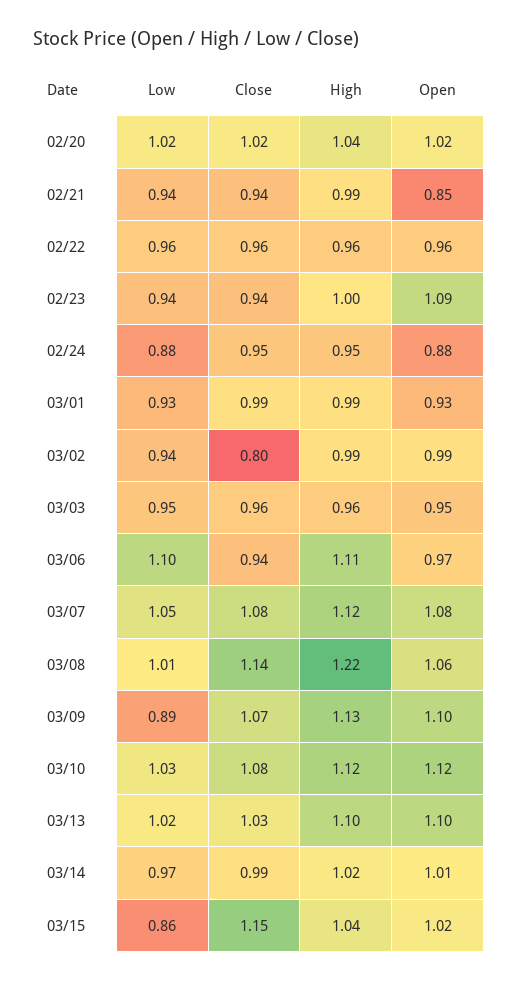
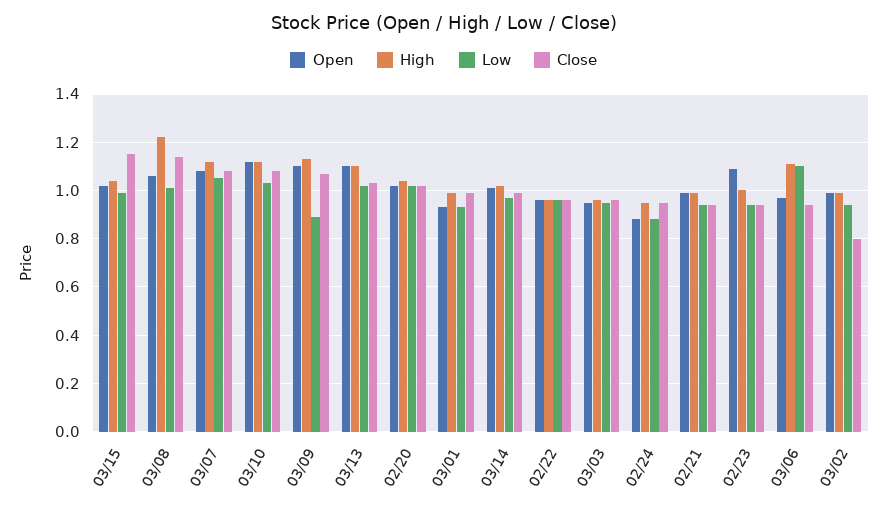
Open, 02/21: 0.85 -> 1
Low, 03/15: 0.86 -> 1

